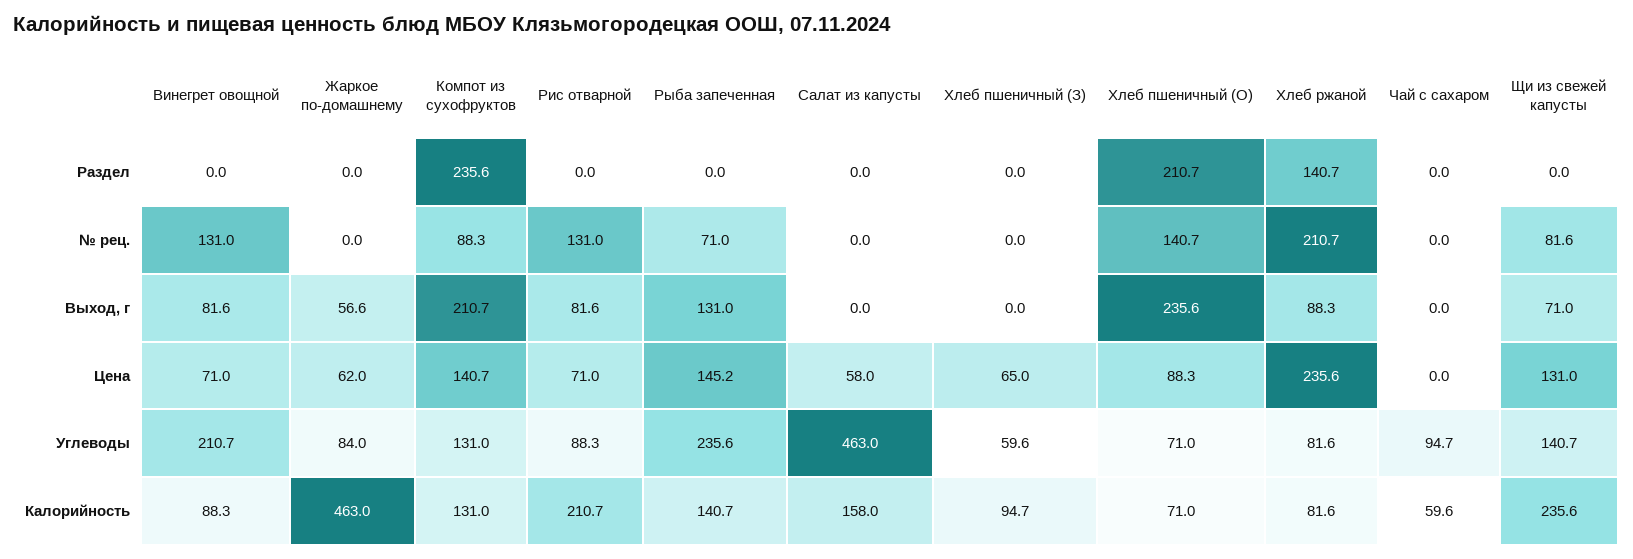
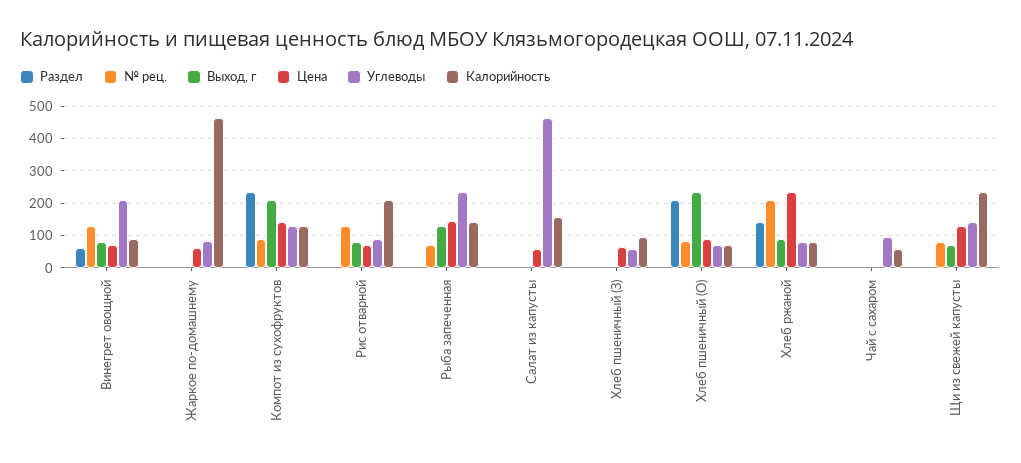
Раздел, Винегрет овощной: 0 -> 60
№ рец., Хлеб пшеничный (О): 140.7 -> 80
Выход, г, Жаркое по-домашнему: 56.6 -> 0

